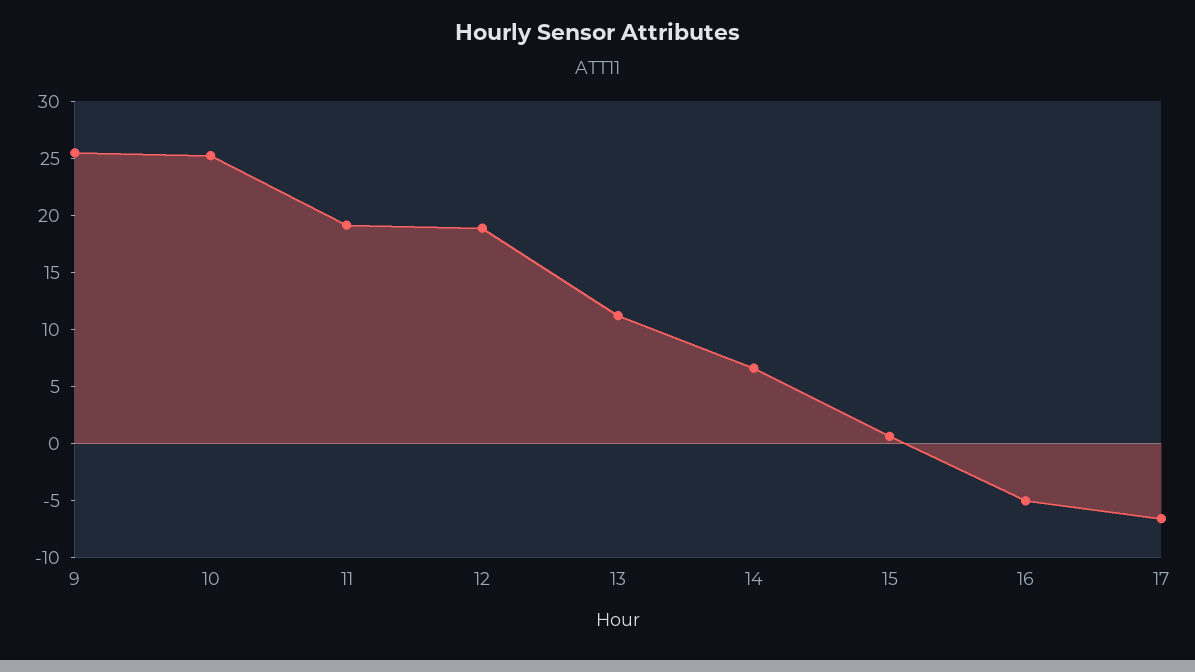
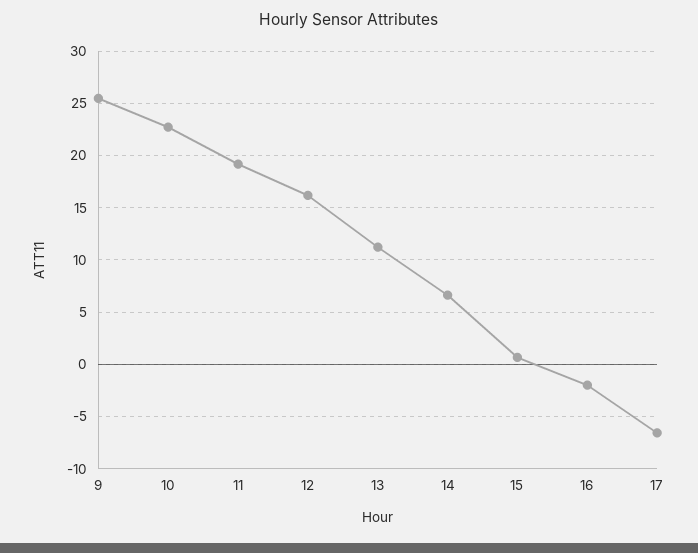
10: 25 -> 23
12: 19 -> 16
16: -5 -> -2

